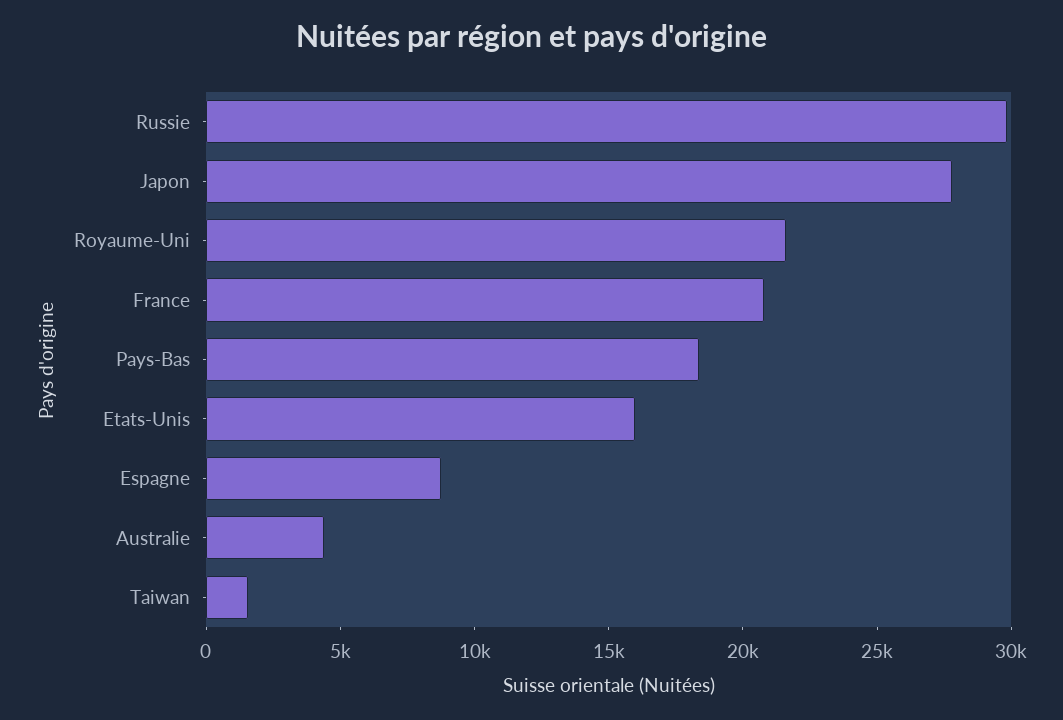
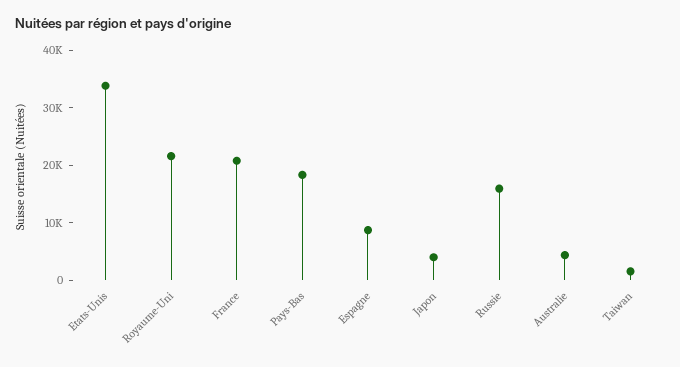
Russie: 30000 -> 16000
Japon: 28000 -> 4000
Etats-Unis: 16000 -> 34000

